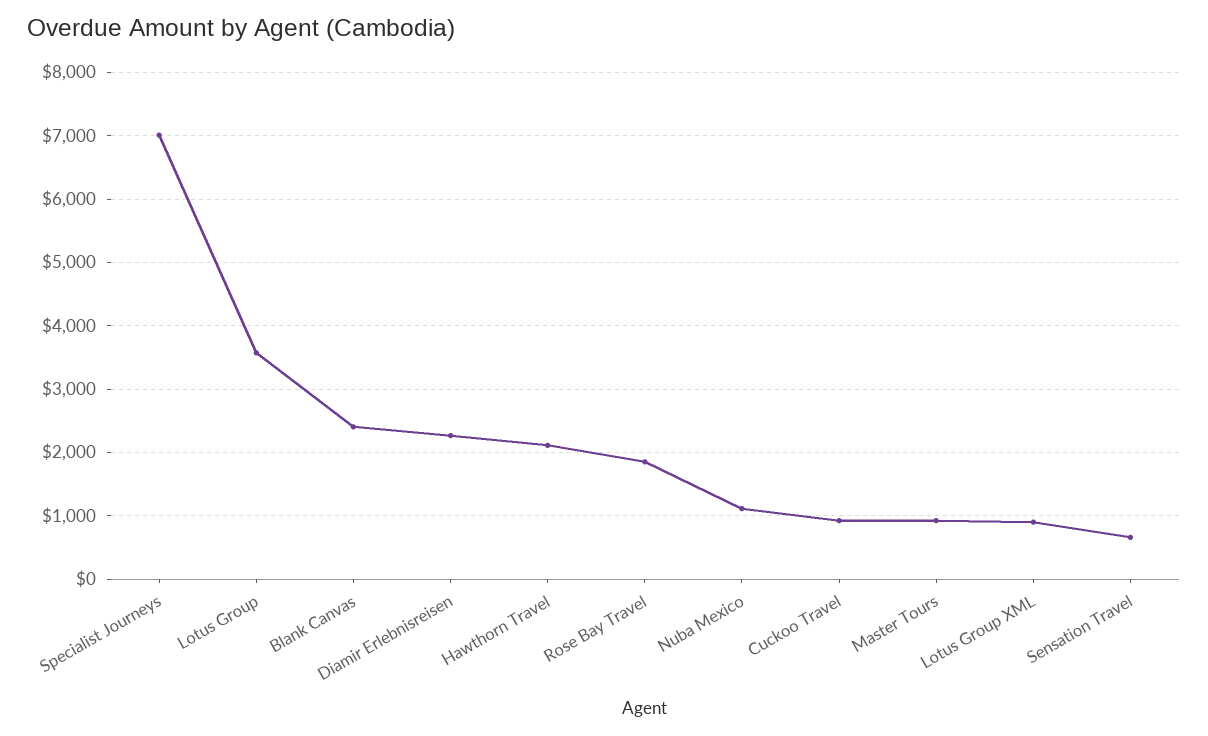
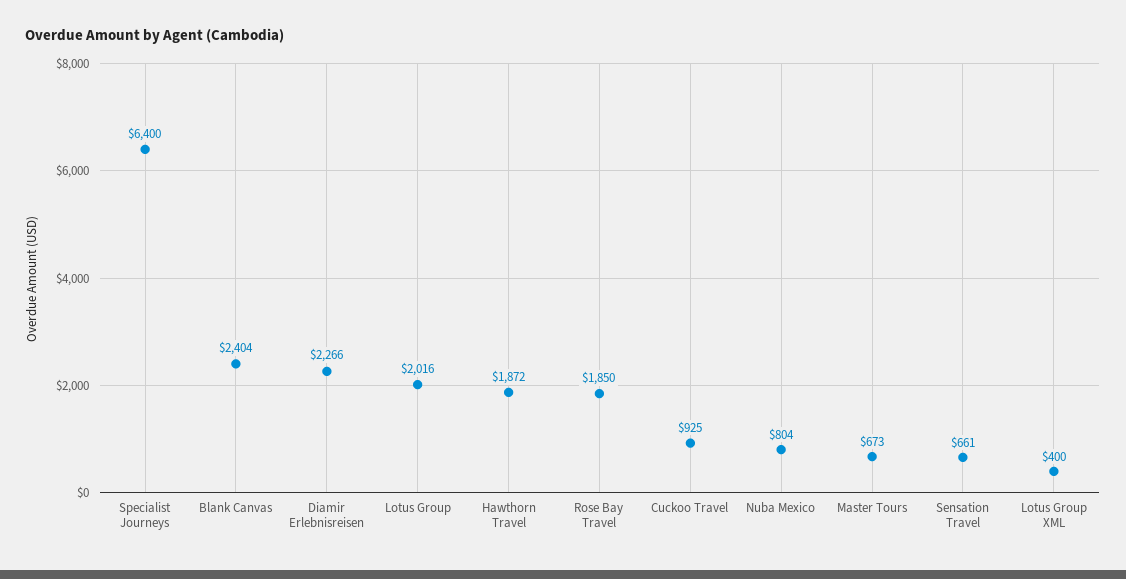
Specialist Journeys: 7000 -> 6400
Lotus Group: 3600 -> 2016
Hawthorn Travel: 2100 -> 1872
Nuba Mexico: 1100 -> 804
Master Tours: 900 -> 673
Lotus Group XML: 900 -> 400

